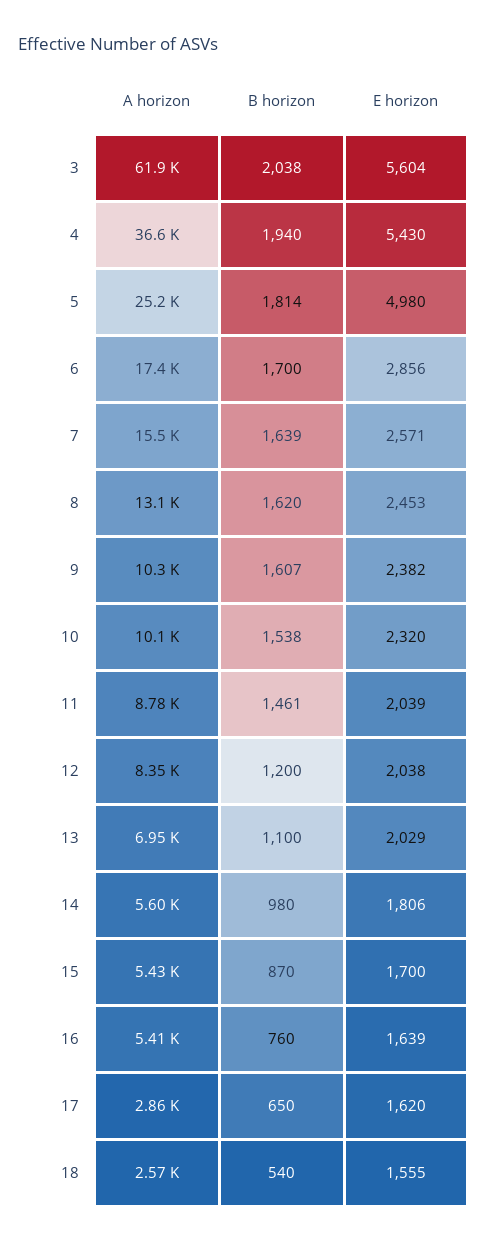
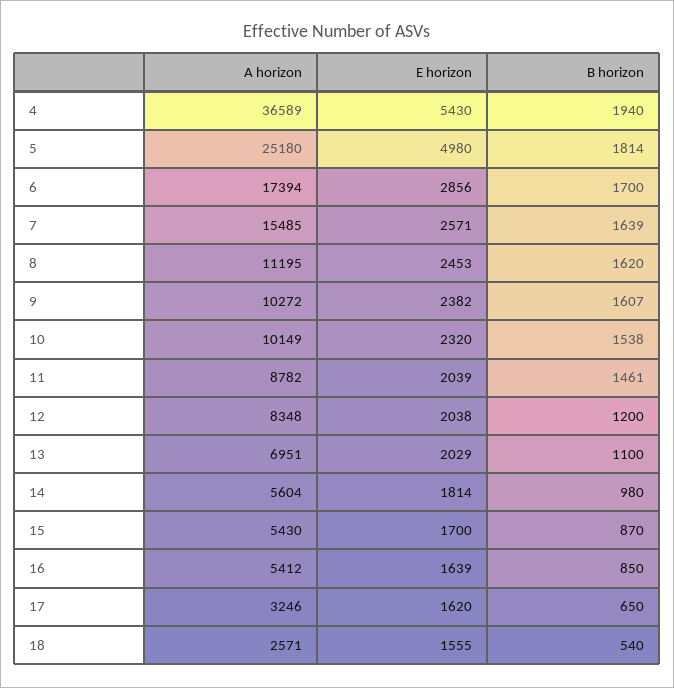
A horizon, 3: 61900 -> none
B horizon, 3: 2038 -> none
E horizon, 3: 5604 -> none
A horizon, 8: 13100 -> 11195
E horizon, 14: 1806 -> 1814
B horizon, 16: 760 -> 850
A horizon, 17: 2860 -> 3246

